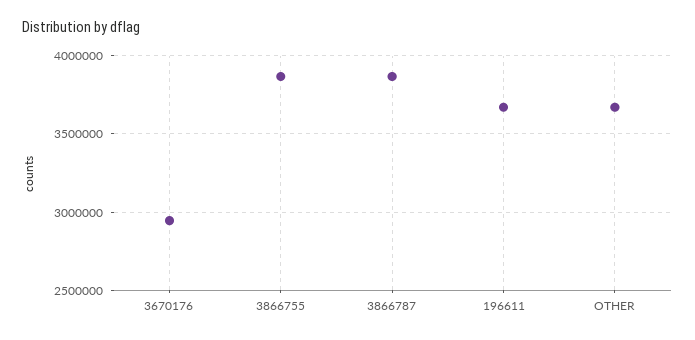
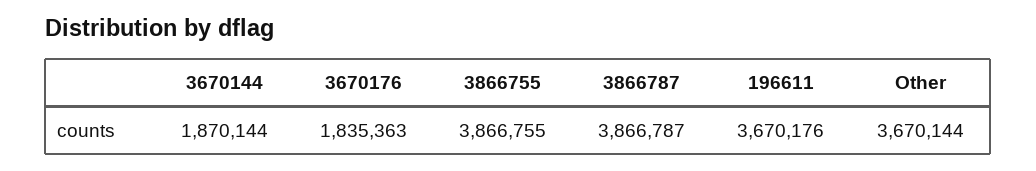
3670176: 2950000 -> 1835363
3670144: none -> 1870144

